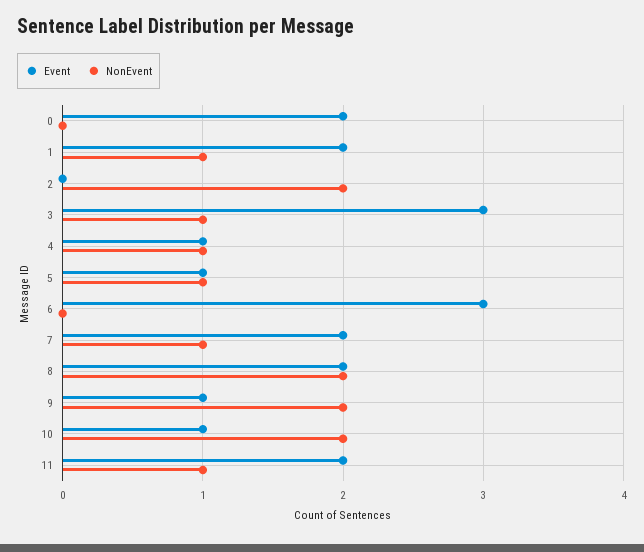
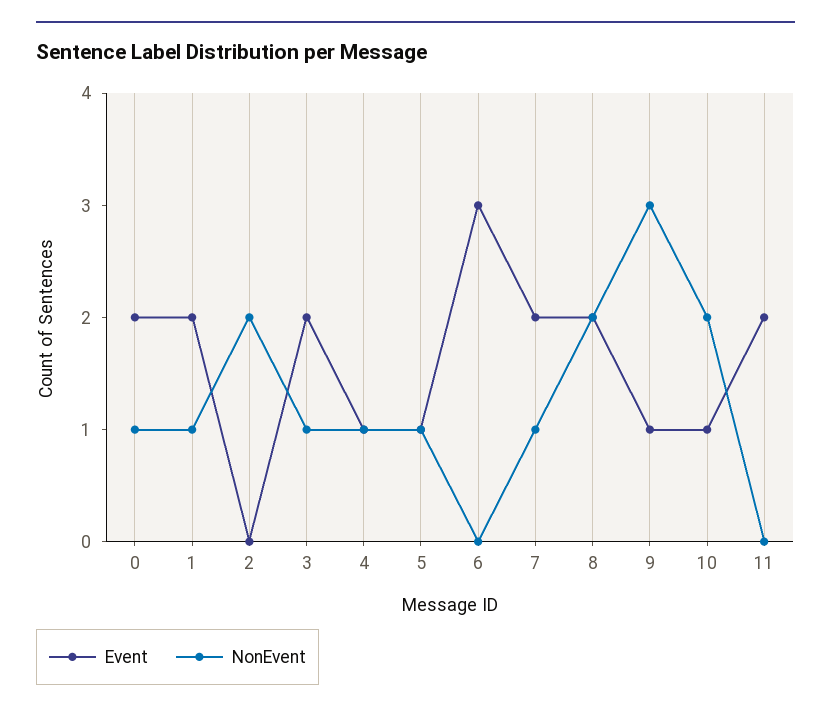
NonEvent, 0: 0 -> 1
Event, 3: 3 -> 2
NonEvent, 9: 2 -> 3
NonEvent, 11: 1 -> 0

